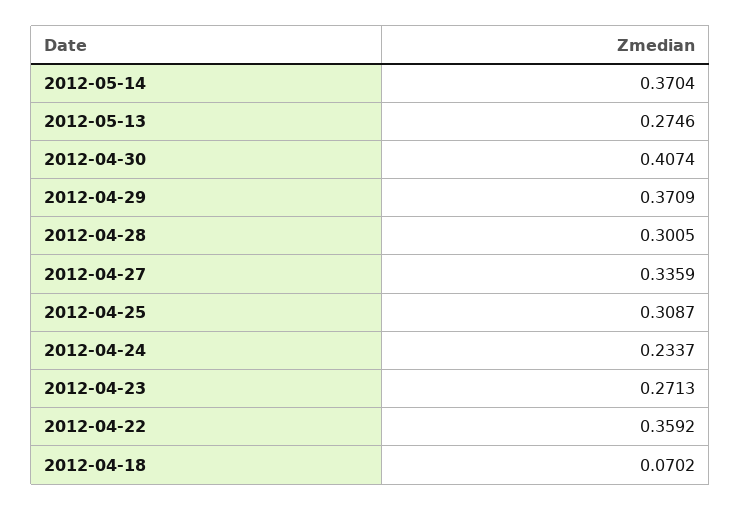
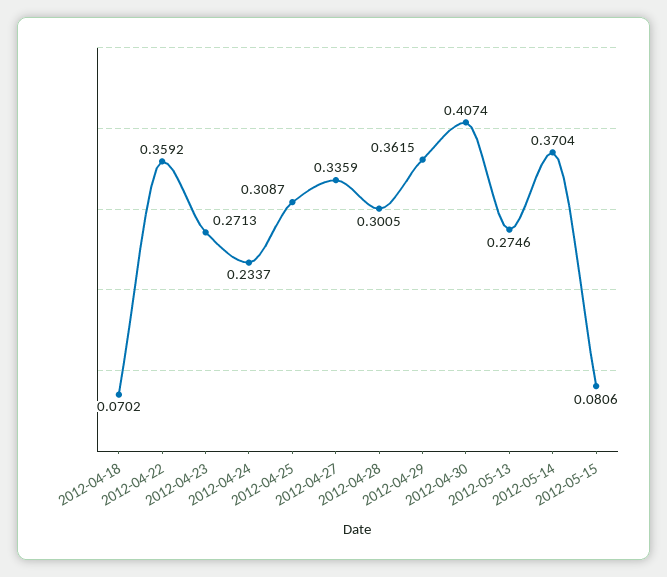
2012-04-29: 0.3709 -> 0.3615
2012-05-15: none -> 0.0806

